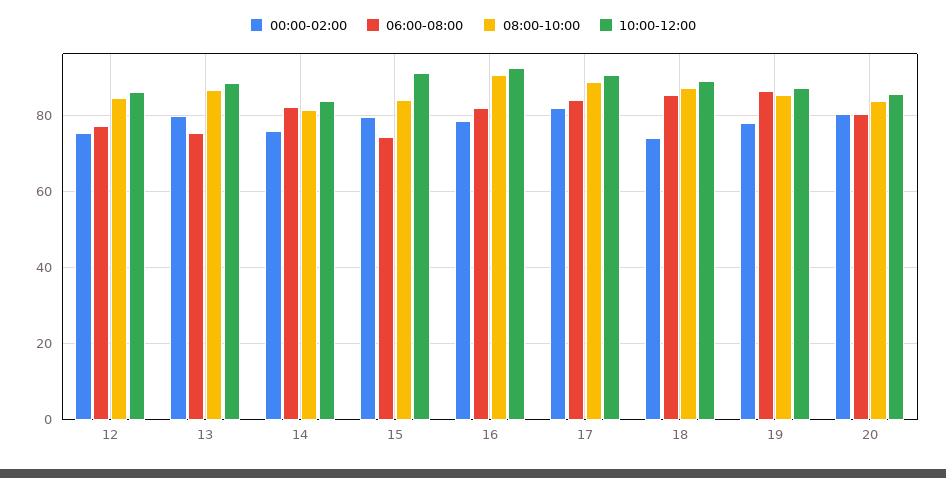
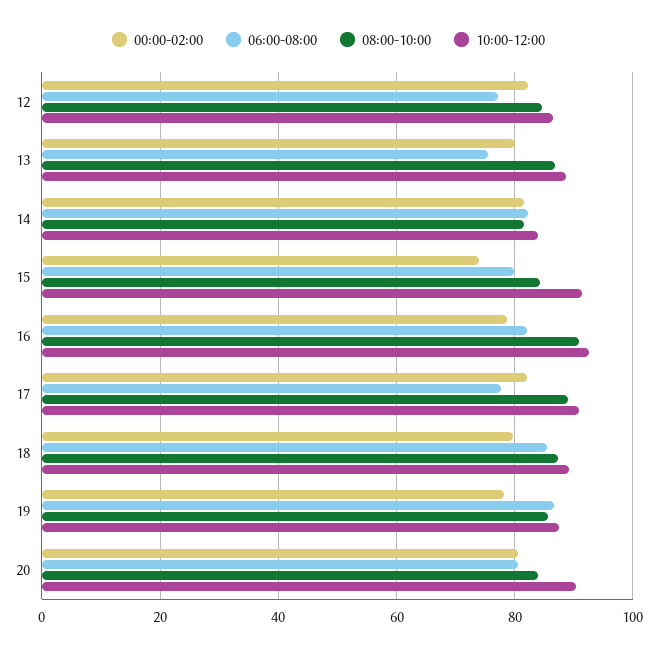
00:00-02:00, 12: 76 -> 82
00:00-02:00, 14: 76 -> 82
00:00-02:00, 15: 80 -> 74
06:00-08:00, 15: 74 -> 80
06:00-08:00, 17: 84 -> 78
00:00-02:00, 18: 74 -> 80
10:00-12:00, 20: 86 -> 90

